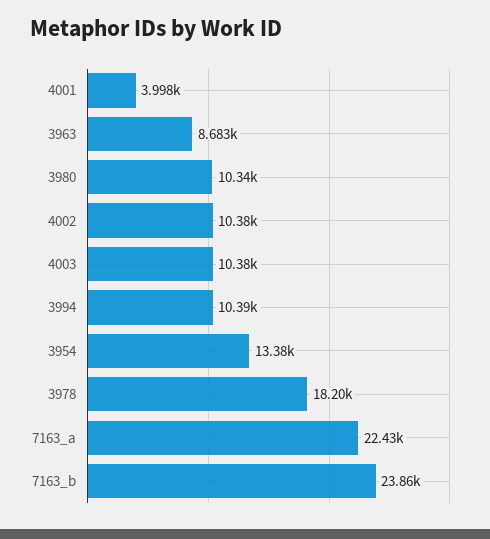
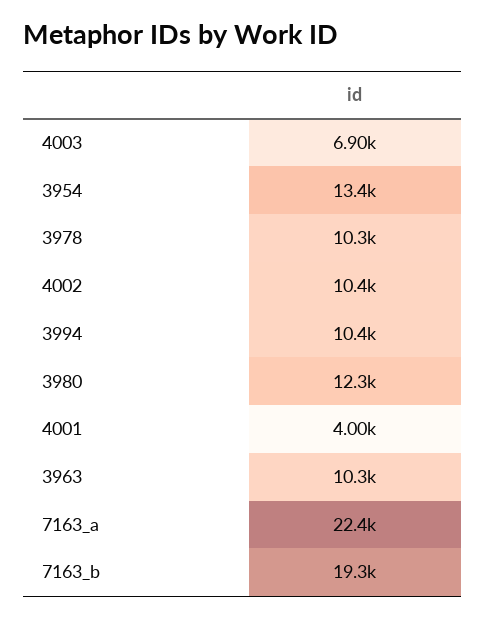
3963: 8683 -> 10300
3980: 10340 -> 12300
4003: 10380 -> 6900
3978: 18200 -> 10300
7163_b: 23860 -> 19300

